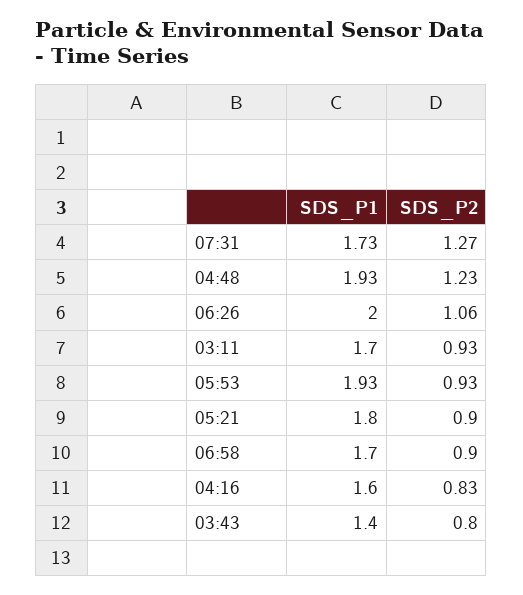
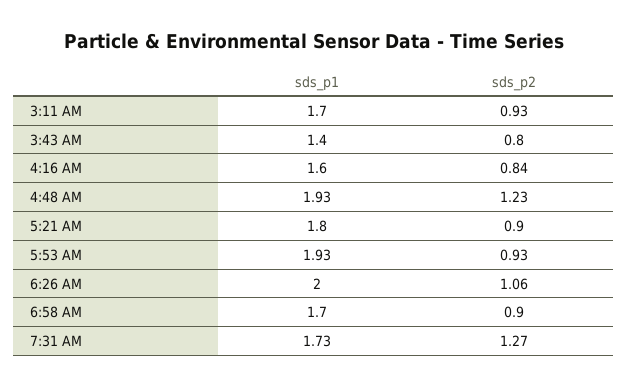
SDS_P2, 04:16: 0.83 -> 0.84

